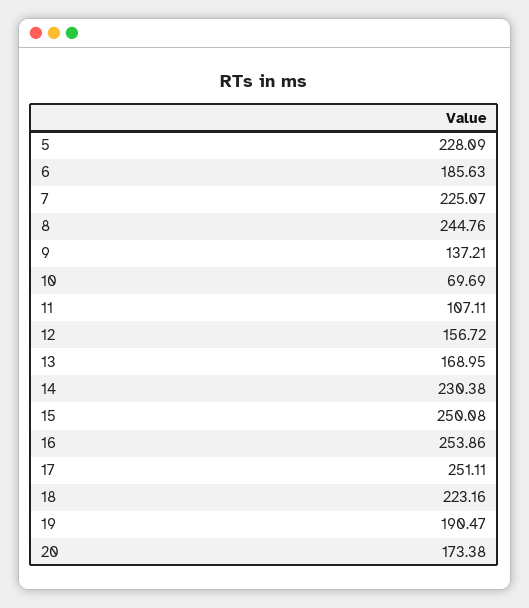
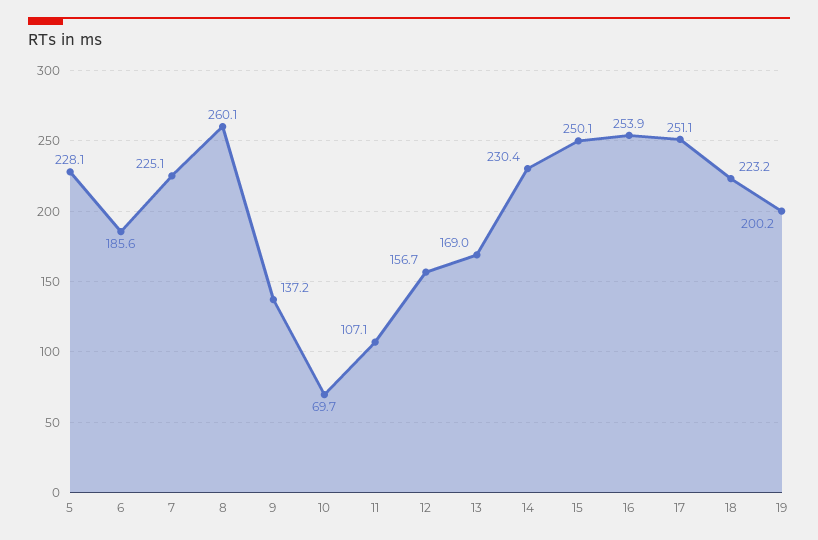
8: 244.76 -> 260.1
19: 190.47 -> 200.2
20: 173.38 -> none

